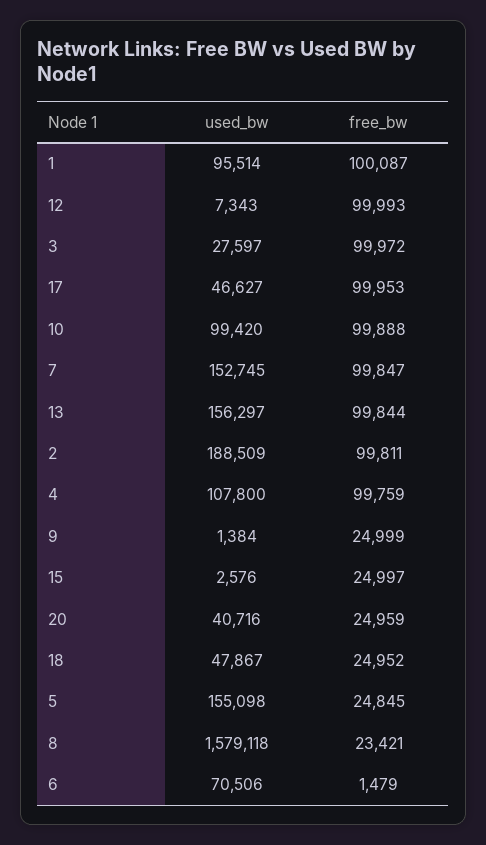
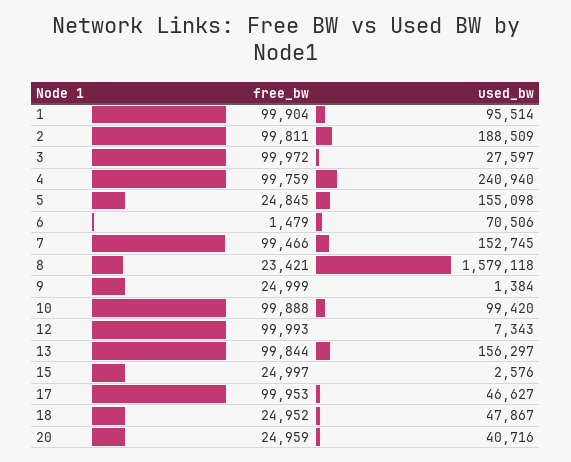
free_bw, 1: 100087 -> 99904
free_bw, 7: 99847 -> 99466
used_bw, 4: 107800 -> 240940

